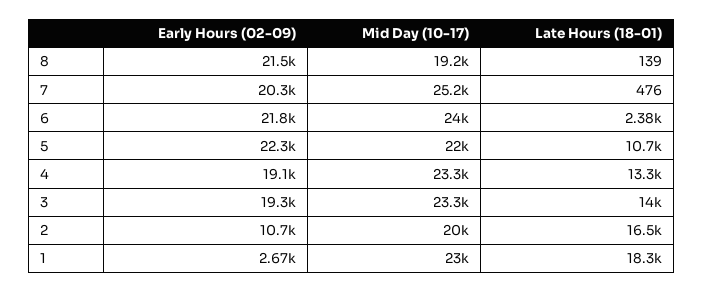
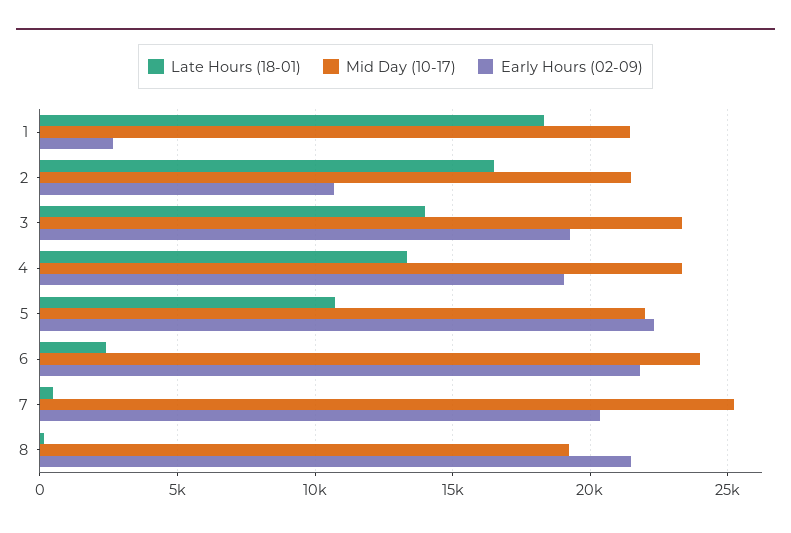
Mid Day (10-17), 2: 20000 -> 21500
Mid Day (10-17), 1: 23000 -> 21500

